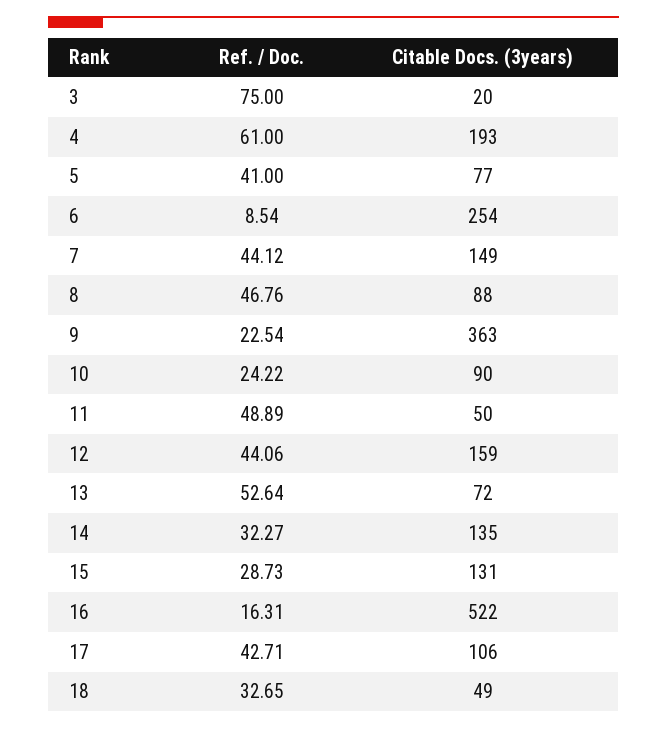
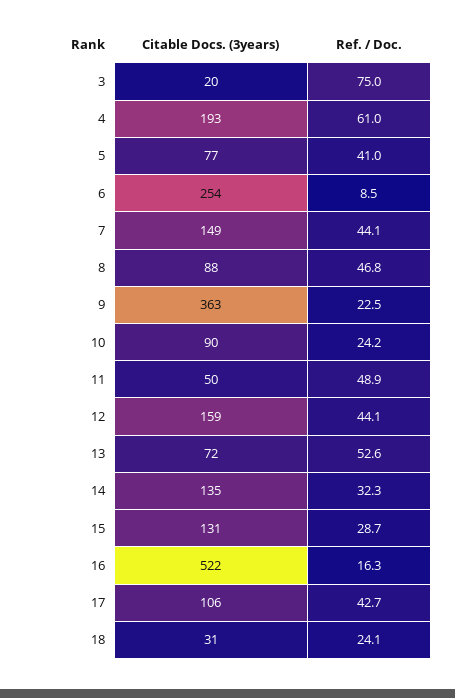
Ref. / Doc., 18: 32.65 -> 24.1
Citable Docs. (3years), 18: 49 -> 31

